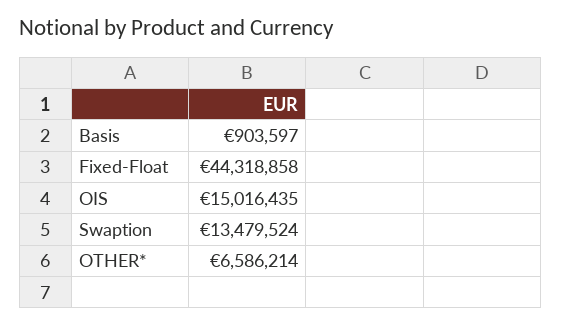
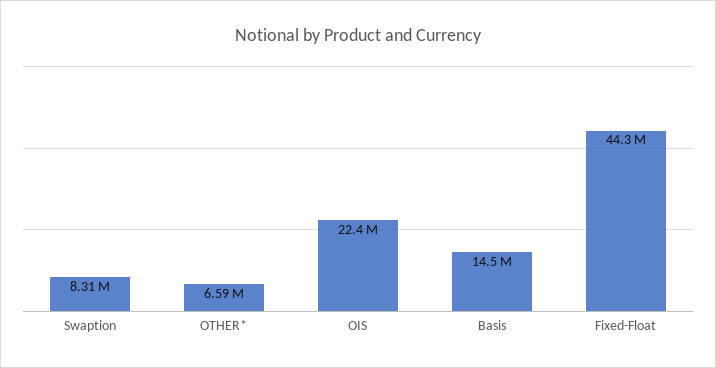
Basis: 903597 -> 14500000
OIS: 15016435 -> 22400000
Swaption: 13479524 -> 8310000

